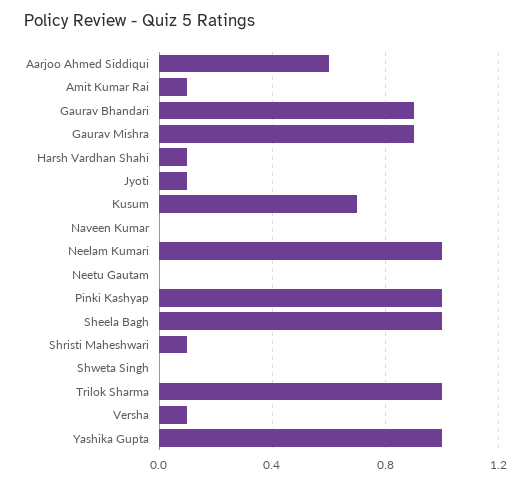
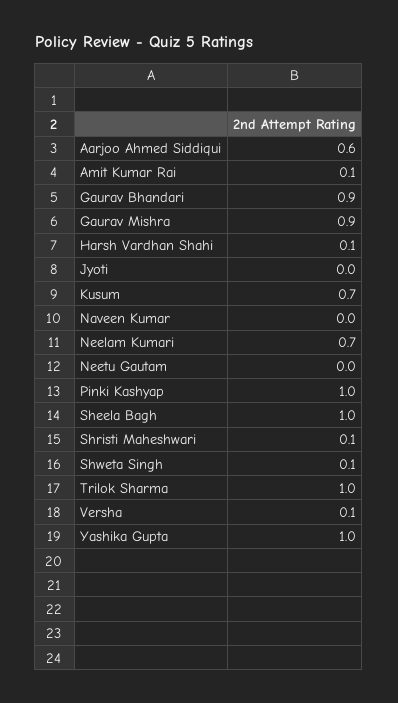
Jyoti: 0.1 -> 0
Neelam Kumari: 1 -> 0.7
Shweta Singh: 0 -> 0.1

